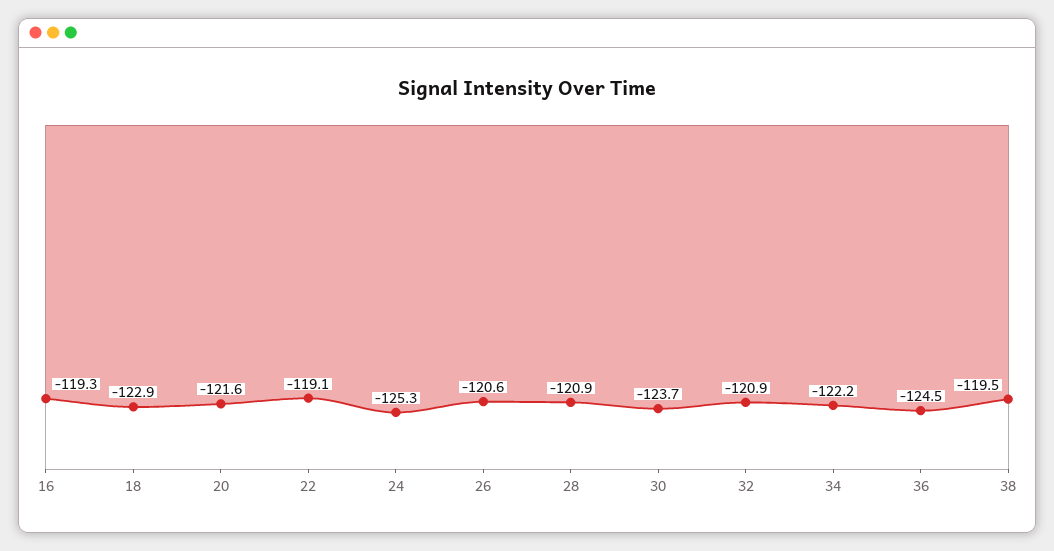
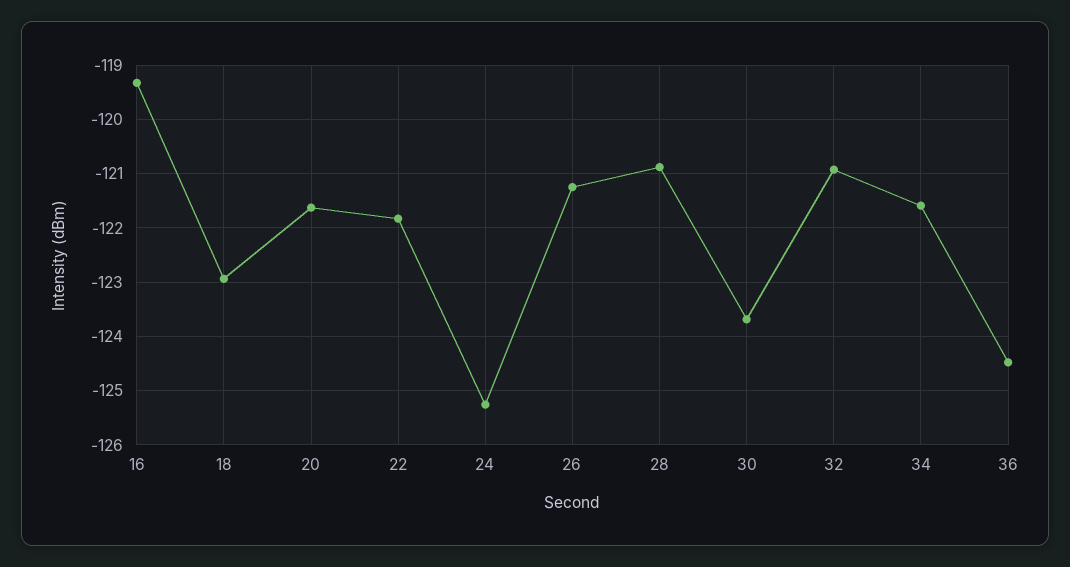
22: -119.1 -> -121.8
26: -120.6 -> -121.2
34: -122.2 -> -121.6
38: -119.5 -> none

